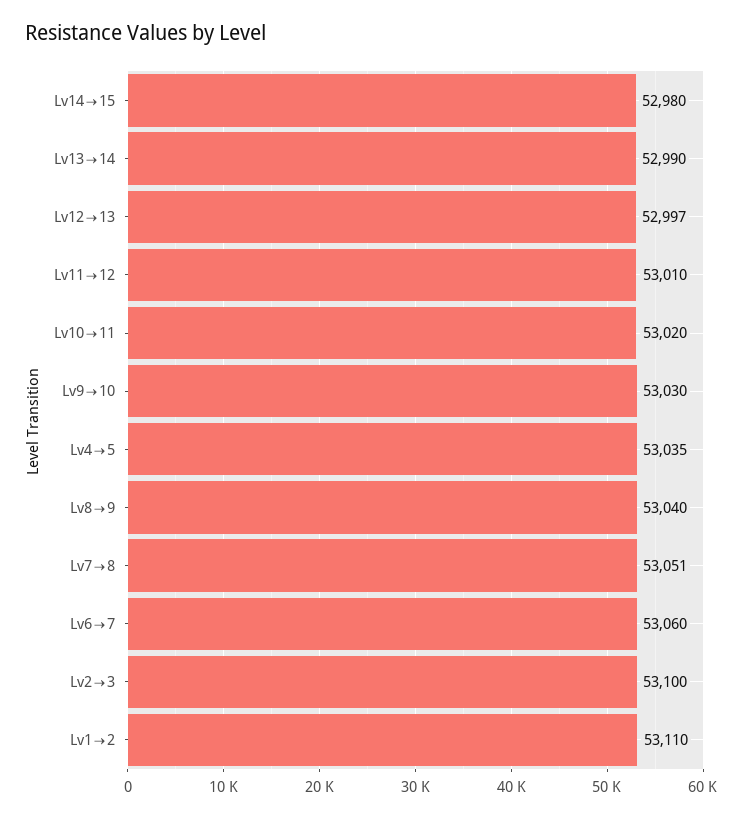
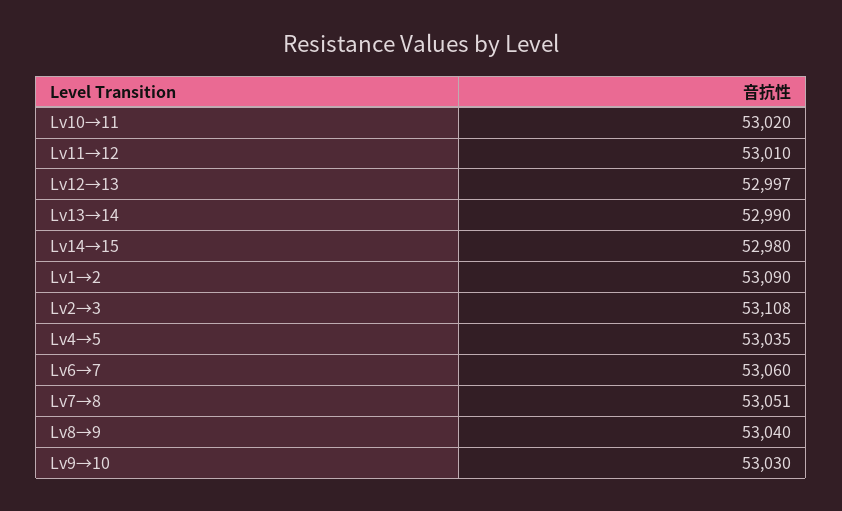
Lv2→3: 53100 -> 53108
Lv1→2: 53110 -> 53090

